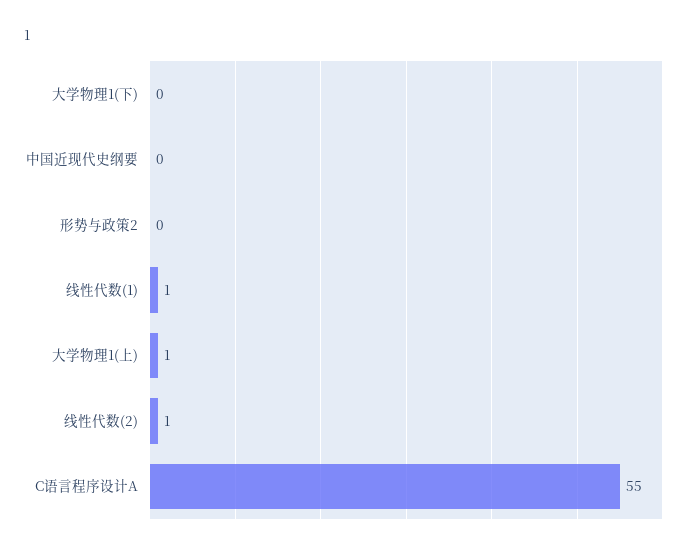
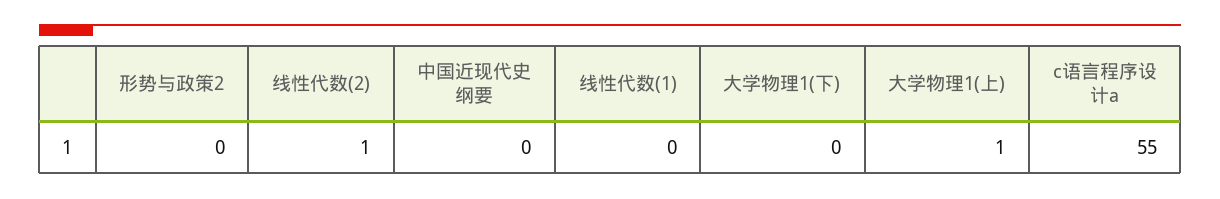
线性代数(1): 1 -> 0

